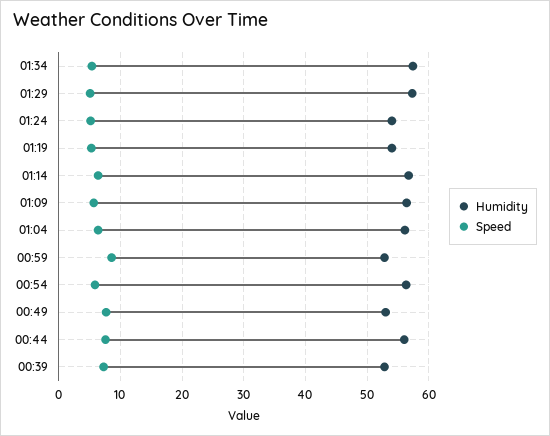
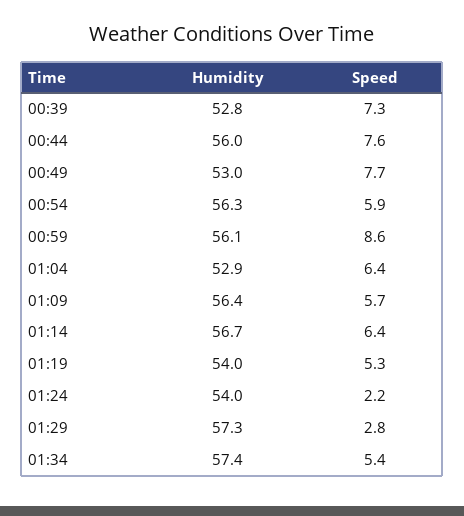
Speed, 01:29: 5 -> 2.8
Speed, 01:24: 5 -> 2.2
Humidity, 01:04: 56 -> 52.9
Humidity, 00:59: 53 -> 56.1

